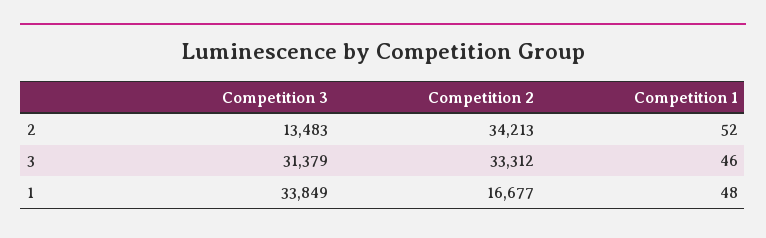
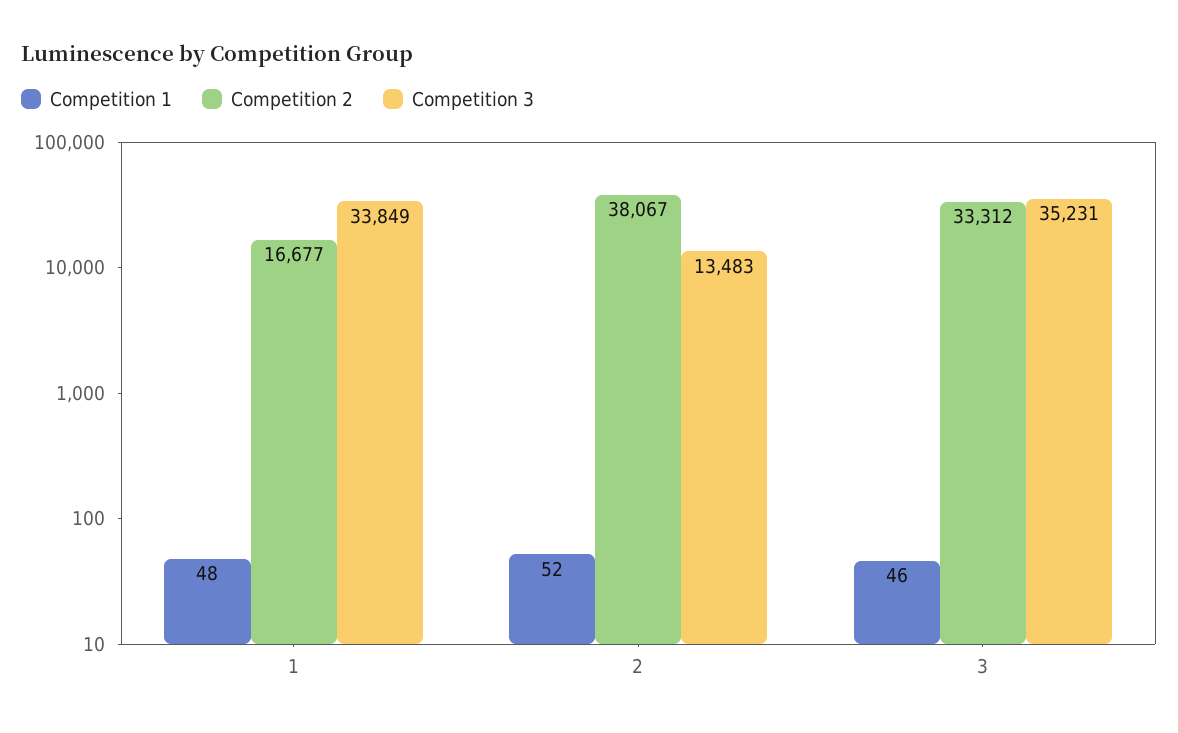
Competition 2, 2: 34213 -> 38067
Competition 3, 3: 31379 -> 35231

